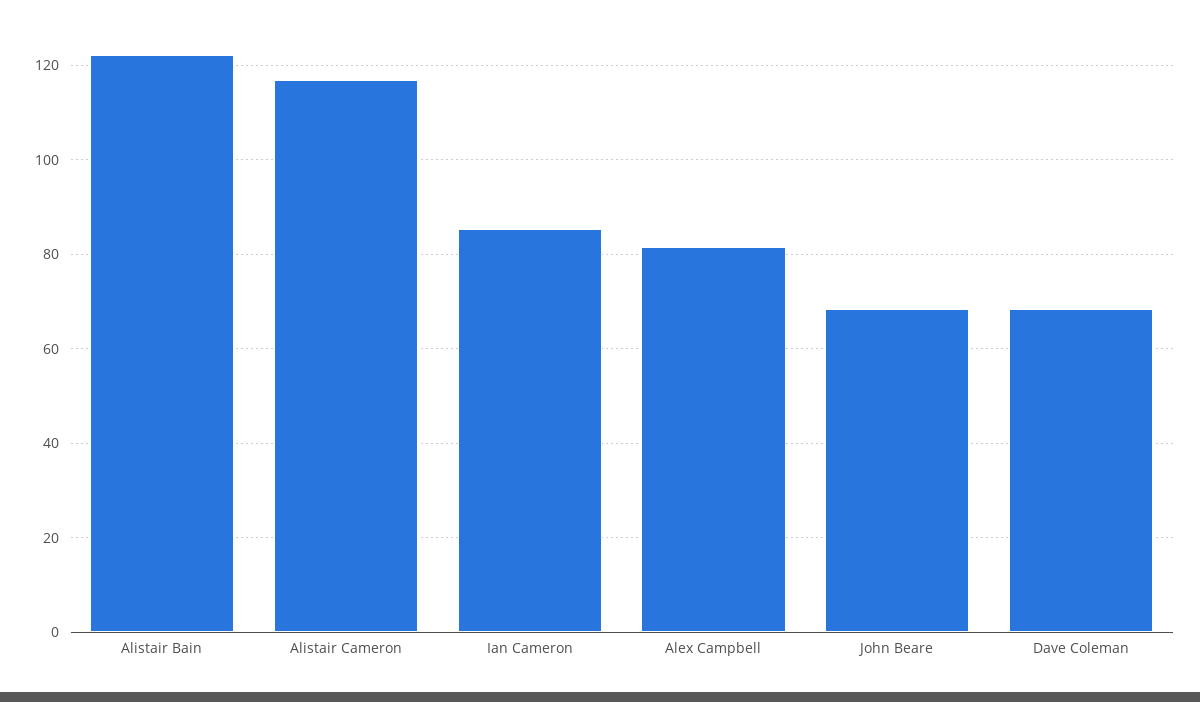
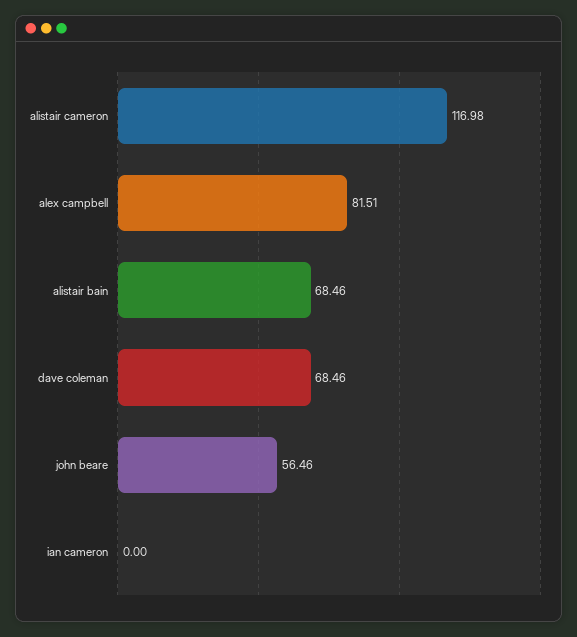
Alistair Bain: 122 -> 68.46
Ian Cameron: 86 -> 0
John Beare: 68 -> 56.46

